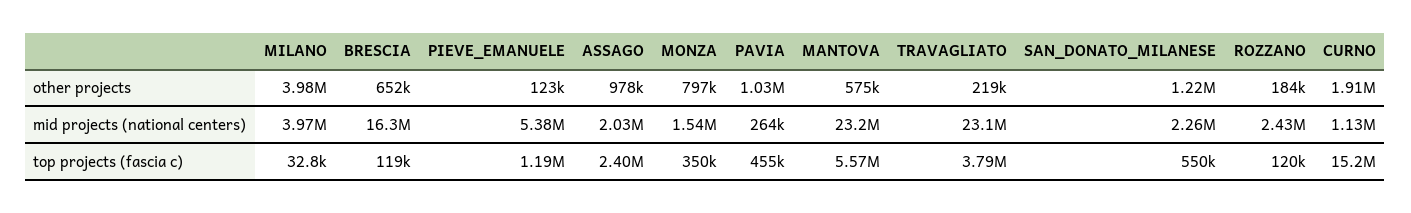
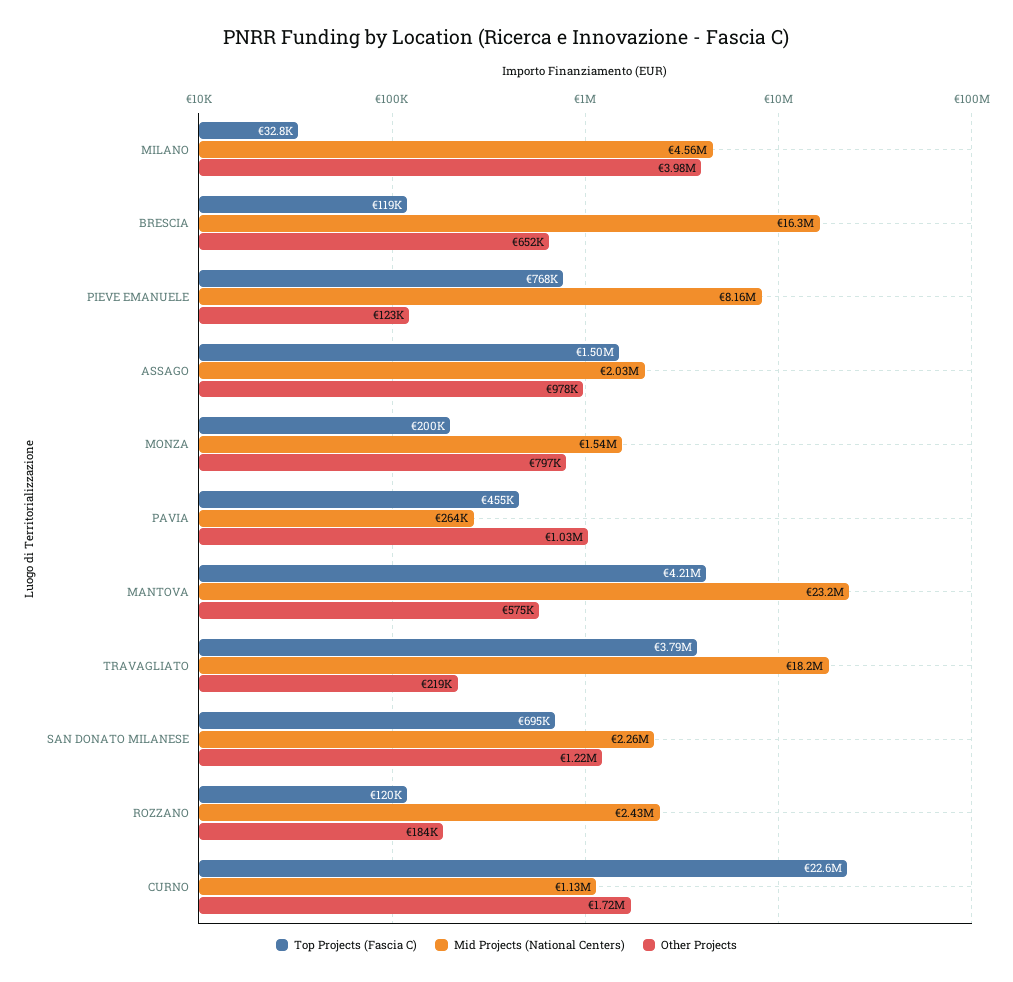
other projects, CURNO: 1910000 -> 1720000
mid projects (national centers), MILANO: 3970000 -> 4560000
mid projects (national centers), PIEVE_EMANUELE: 5380000 -> 8160000
mid projects (national centers), TRAVAGLIATO: 23100000 -> 18200000
top projects (fascia c), PIEVE_EMANUELE: 1190000 -> 768000
top projects (fascia c), ASSAGO: 2400000 -> 1500000
top projects (fascia c), MONZA: 350000 -> 200000
top projects (fascia c), MANTOVA: 5570000 -> 4210000
top projects (fascia c), SAN_DONATO_MILANESE: 550000 -> 695000
top projects (fascia c), CURNO: 15200000 -> 22600000

